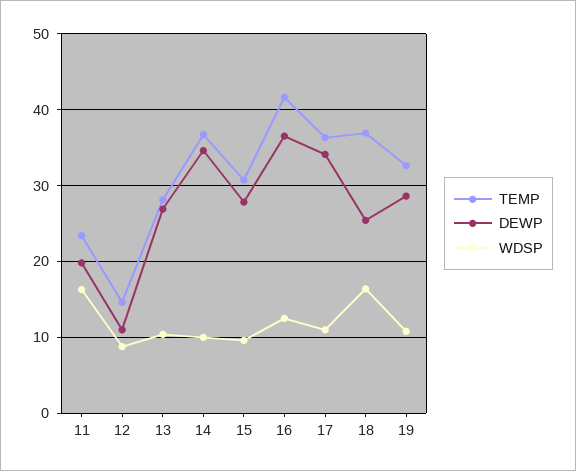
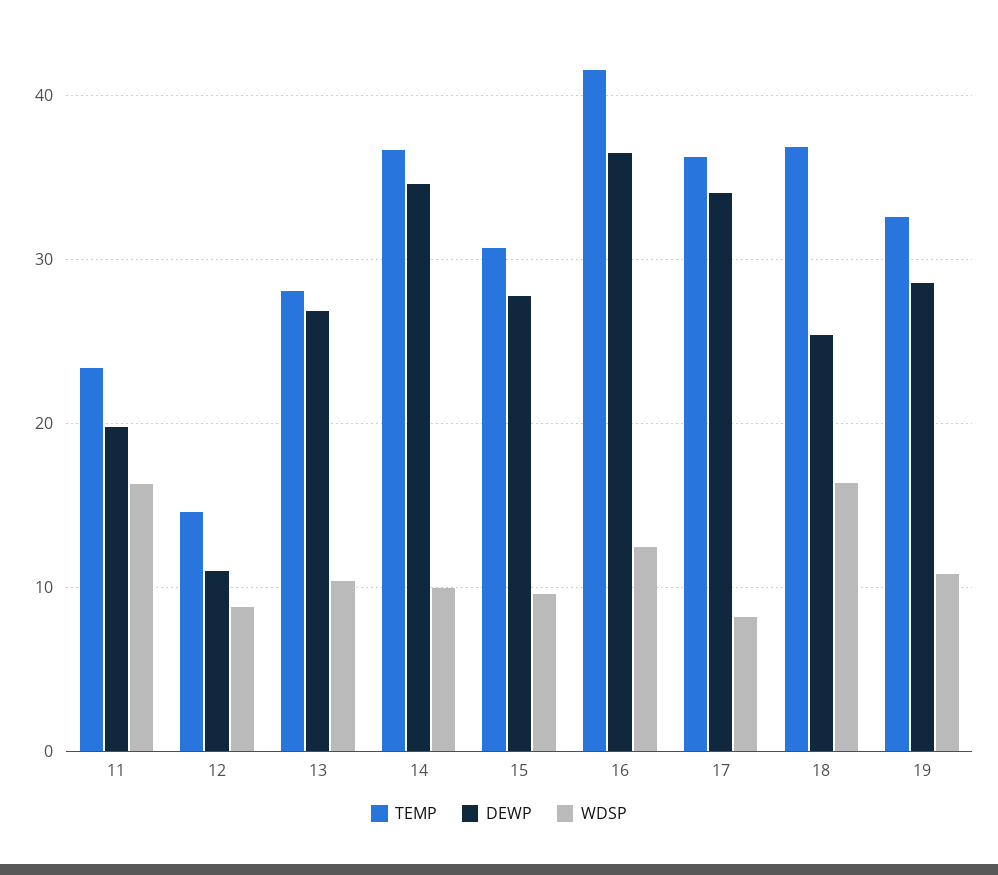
WDSP, 17: 11 -> 8

